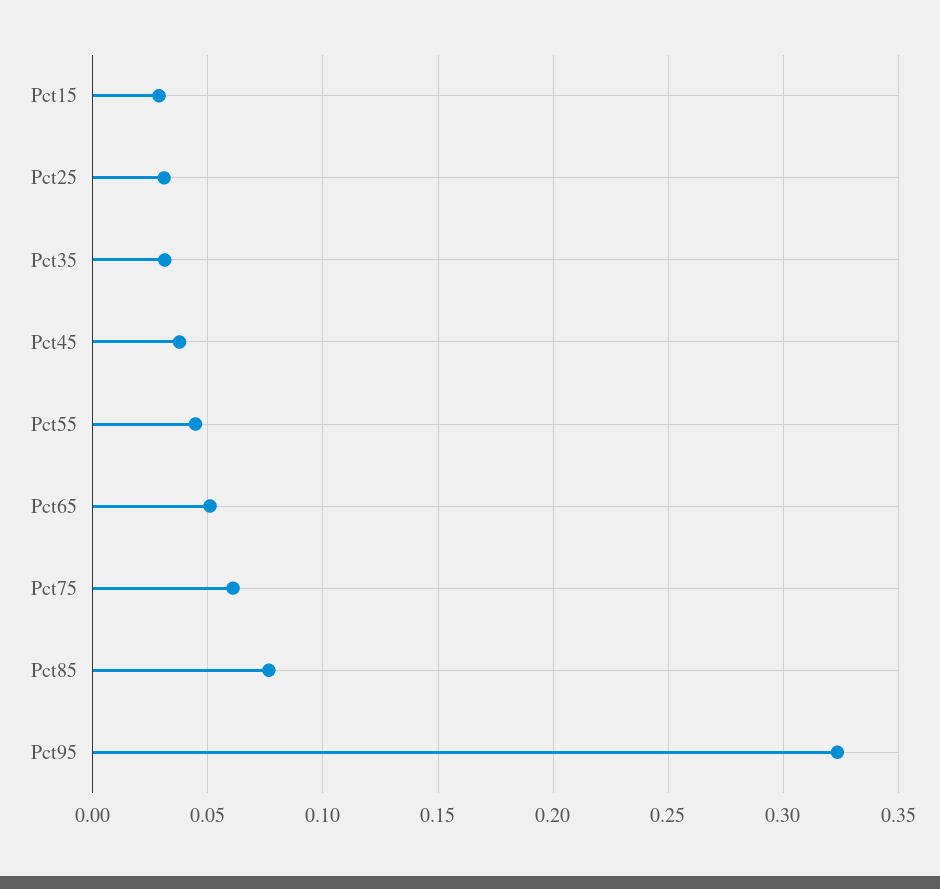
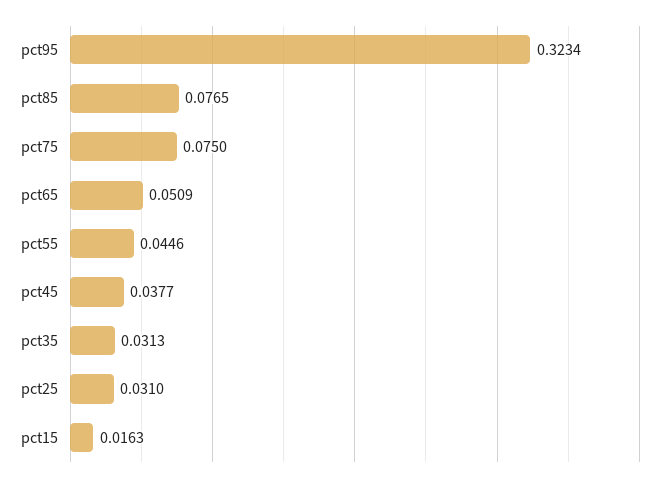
Pct15: 0.03 -> 0.0163
Pct75: 0.06 -> 0.075

